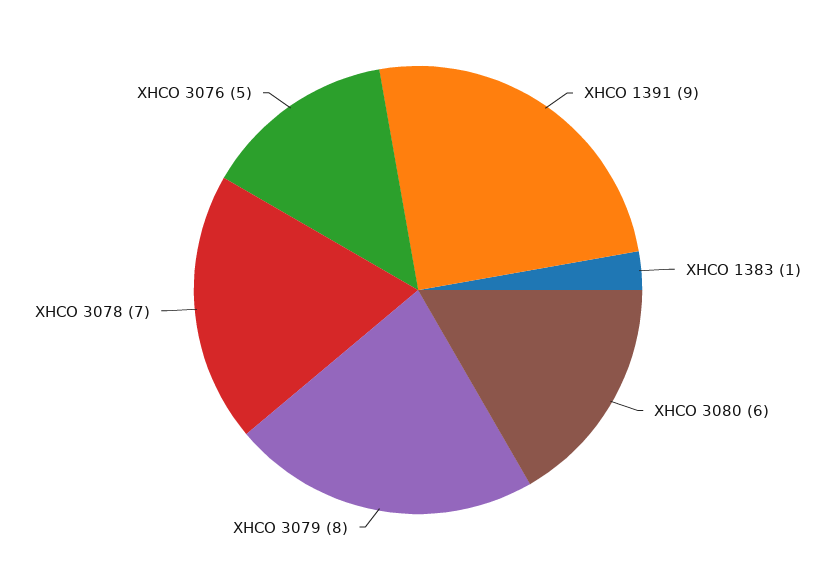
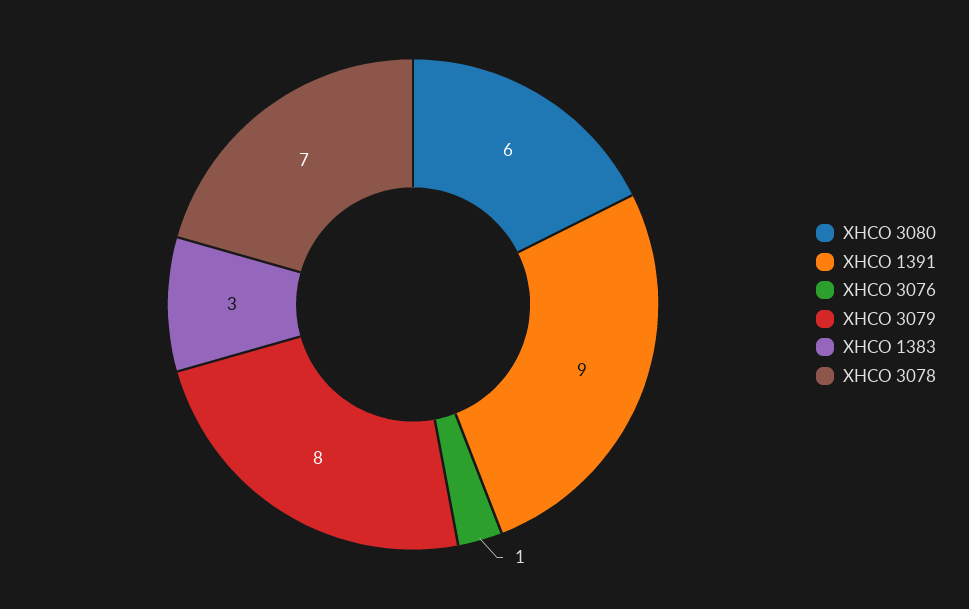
XHCO 1383: 1 -> 3
XHCO 3076: 5 -> 1

